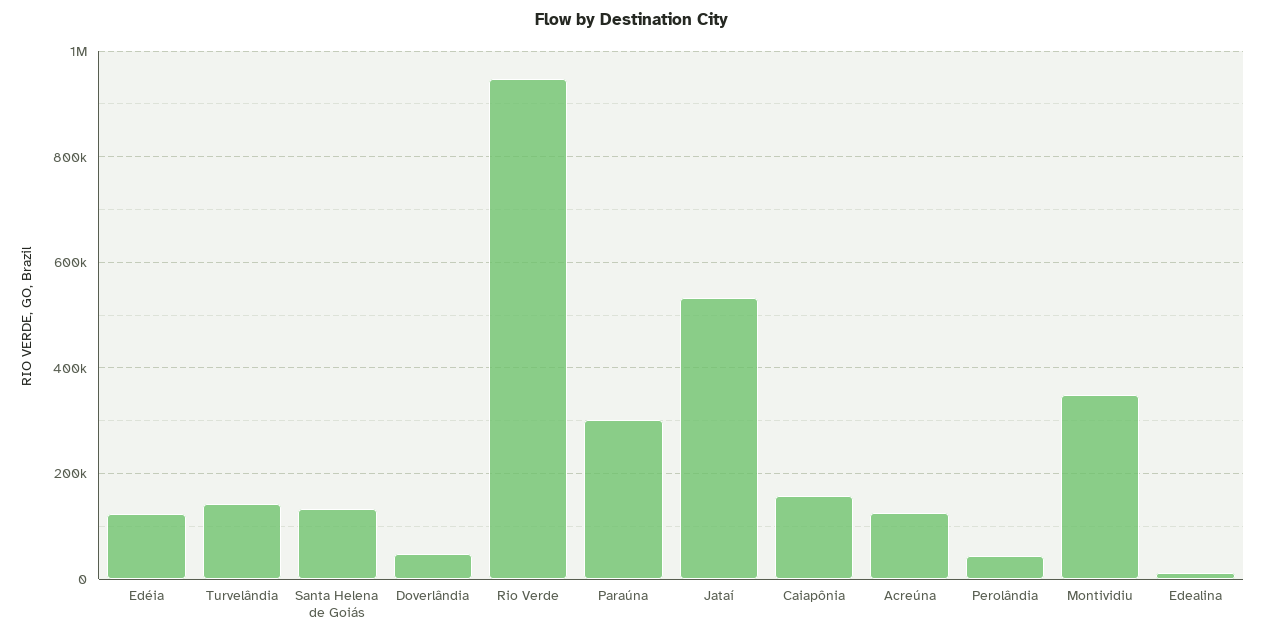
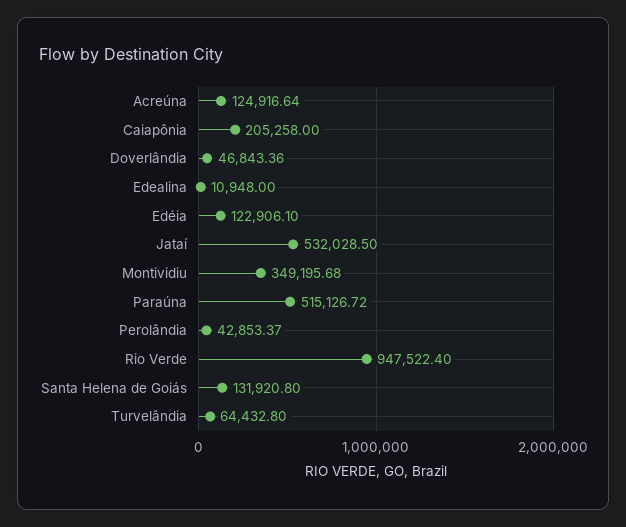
Turvelândia: 140000 -> 64432.8
Paraúna: 300000 -> 515126.72
Caiapônia: 160000 -> 205258

